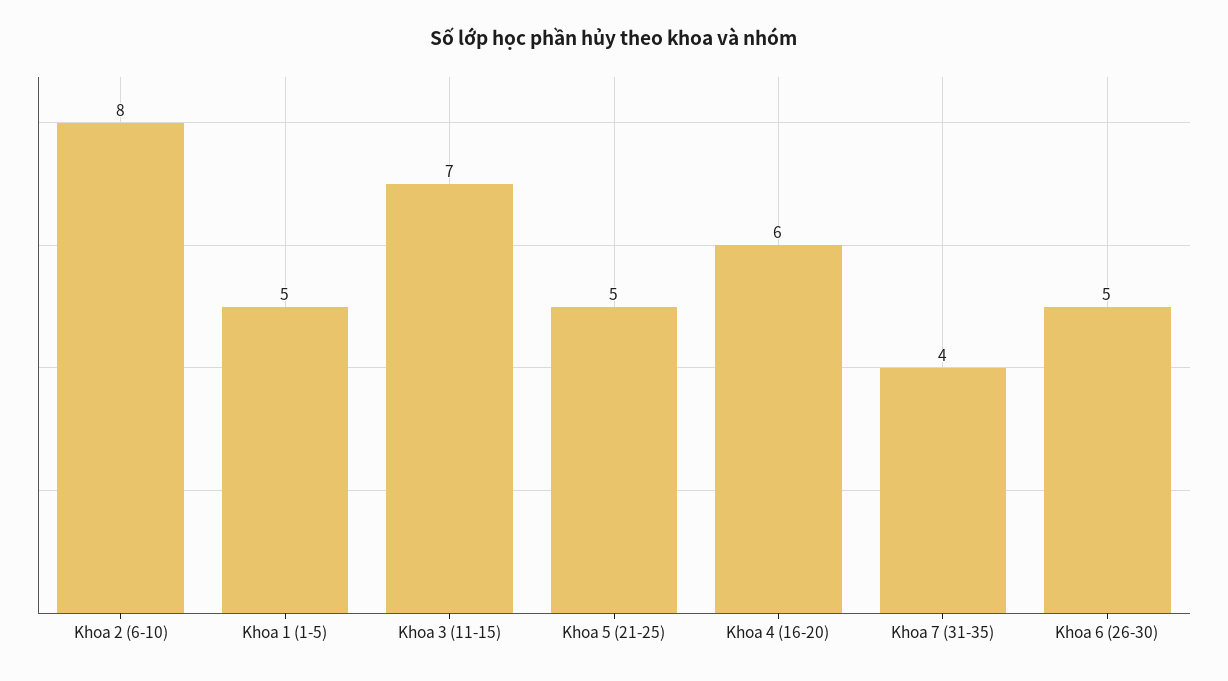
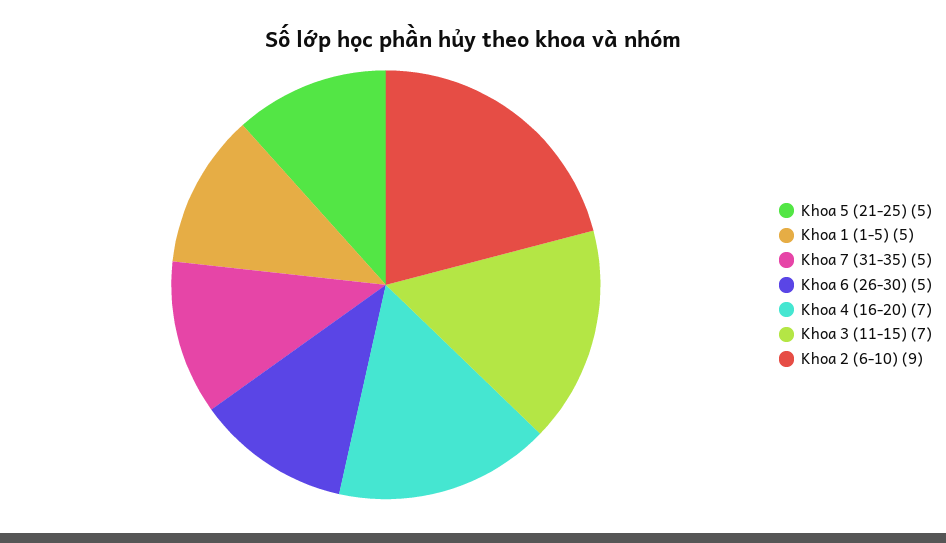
Khoa 2 (6-10): 8 -> 9
Khoa 4 (16-20): 6 -> 7
Khoa 7 (31-35): 4 -> 5

